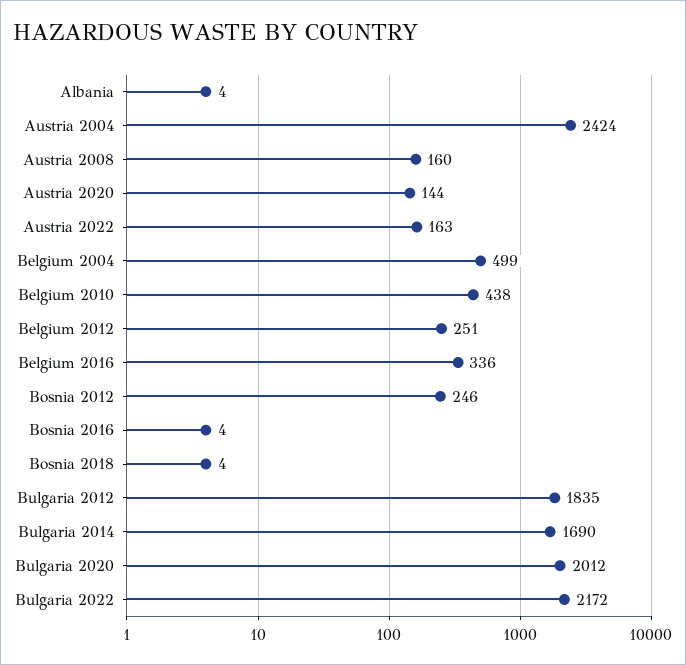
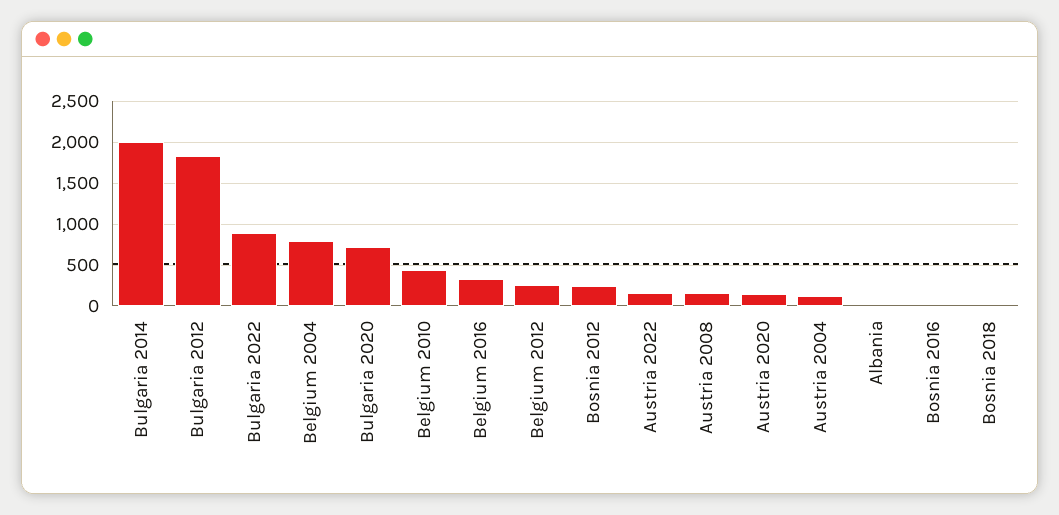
Austria 2004: 2424 -> 100
Belgium 2004: 499 -> 800
Bulgaria 2014: 1690 -> 2000
Bulgaria 2020: 2012 -> 700
Bulgaria 2022: 2172 -> 900

